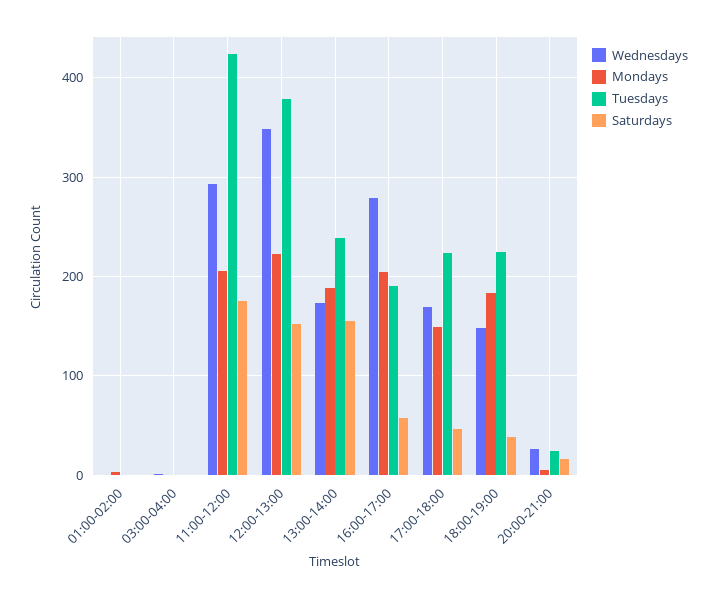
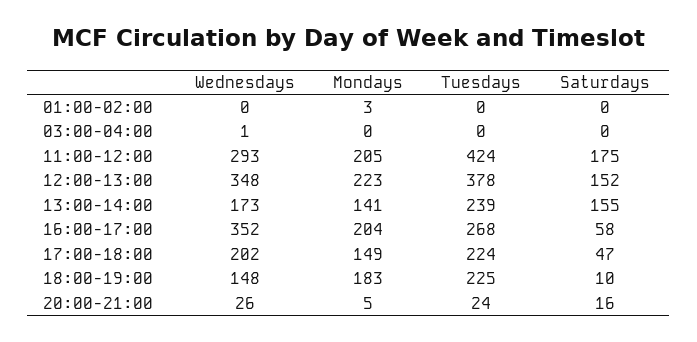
Mondays, 13:00-14:00: 190 -> 141
Wednesdays, 16:00-17:00: 280 -> 352
Tuesdays, 16:00-17:00: 190 -> 268
Wednesdays, 17:00-18:00: 170 -> 202
Saturdays, 18:00-19:00: 40 -> 10

